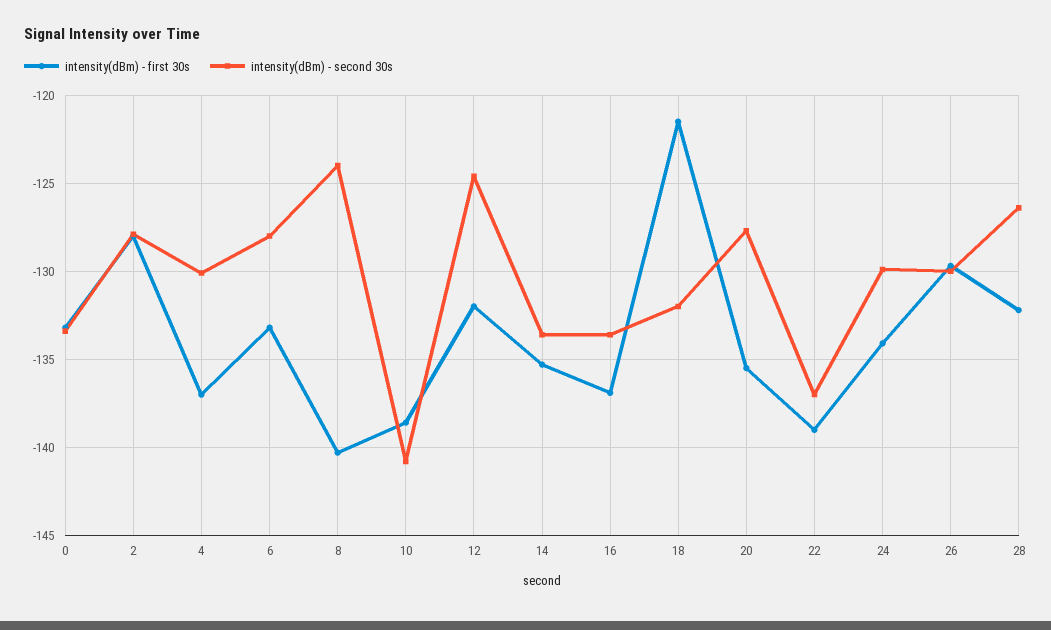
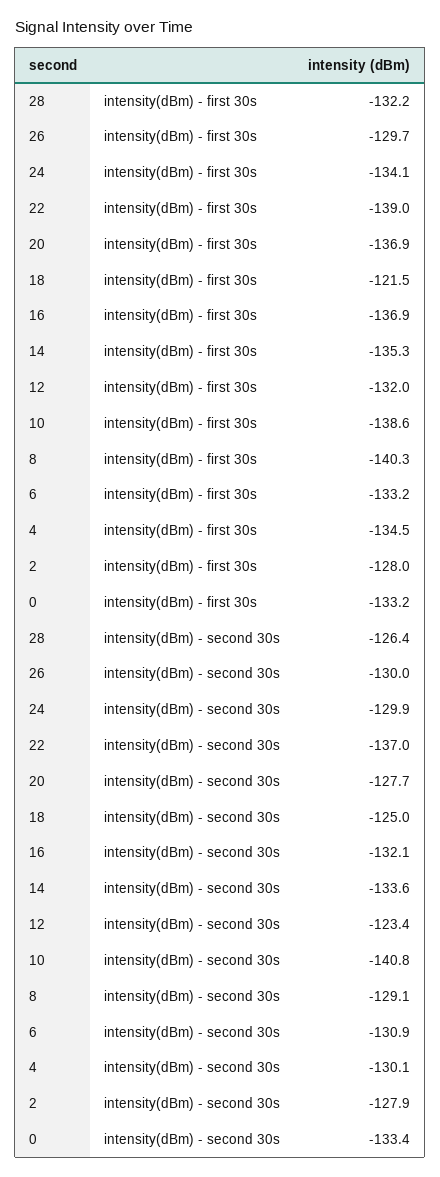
intensity(dBm) - first 30s, 4: -137 -> -134.5
intensity(dBm) - second 30s, 6: -128 -> -130.9
intensity(dBm) - second 30s, 8: -124 -> -129.1
intensity(dBm) - second 30s, 12: -124.5 -> -123.4
intensity(dBm) - second 30s, 16: -133.5 -> -132.1
intensity(dBm) - second 30s, 18: -132 -> -125
intensity(dBm) - first 30s, 20: -135.5 -> -136.9

